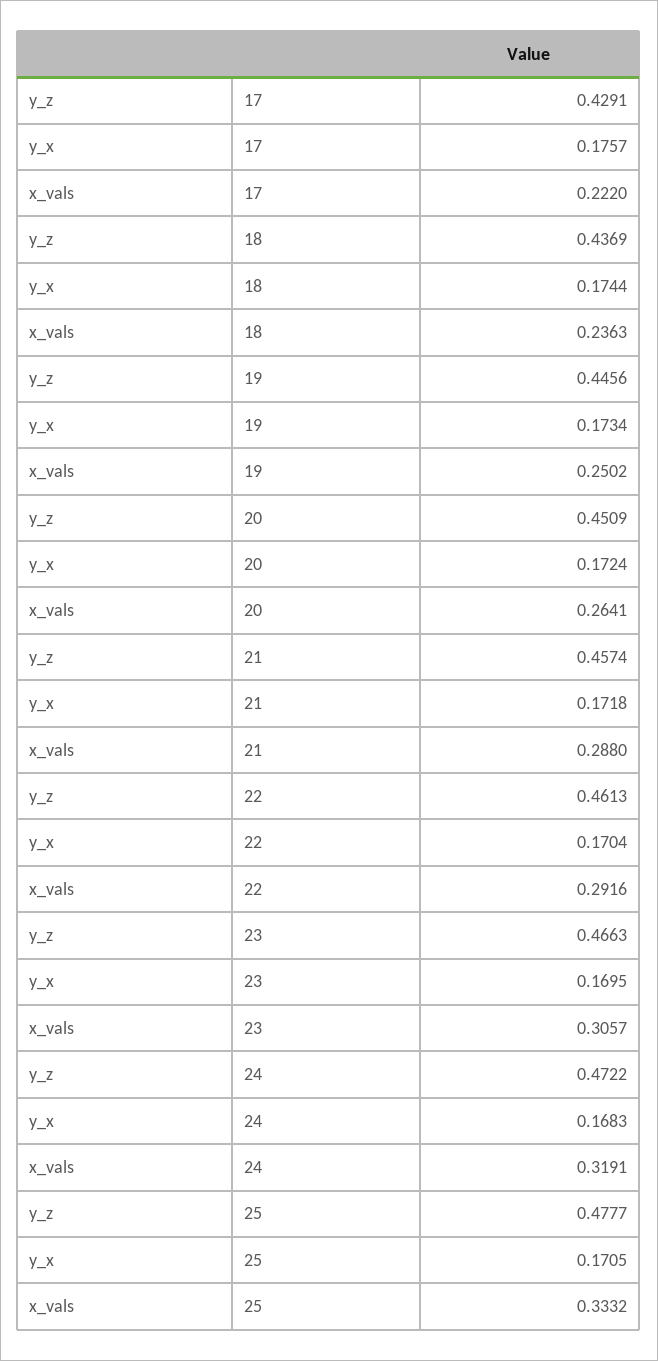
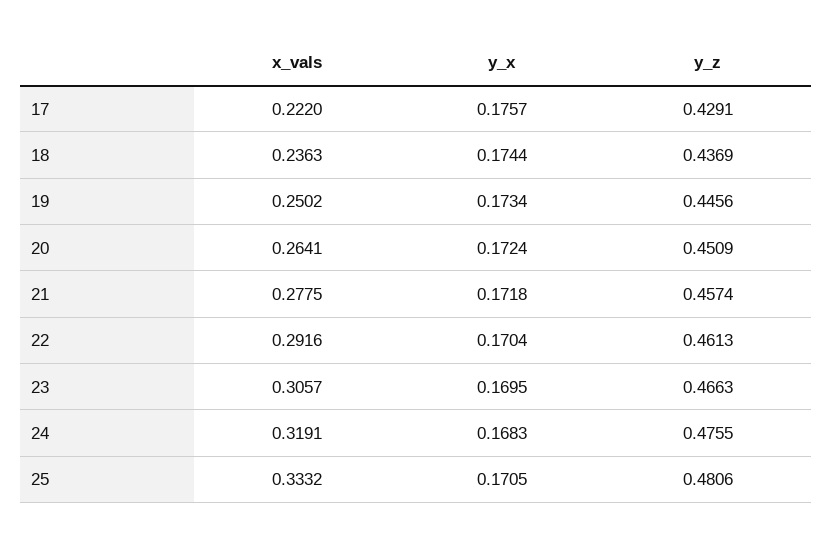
x_vals, 21: 0.288 -> 0.2775
y_z, 24: 0.4722 -> 0.4755
y_z, 25: 0.4777 -> 0.4806

